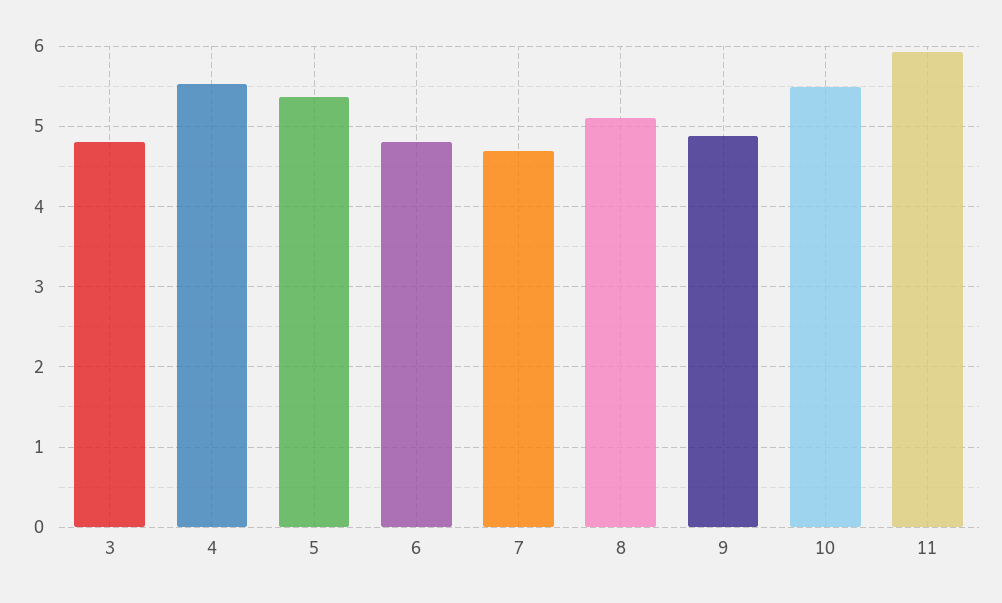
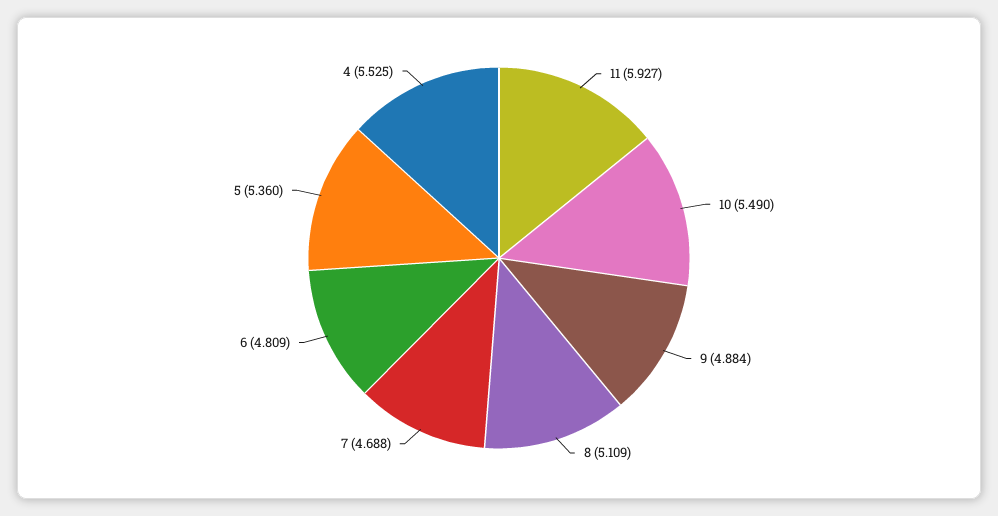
3: 4.8 -> none

